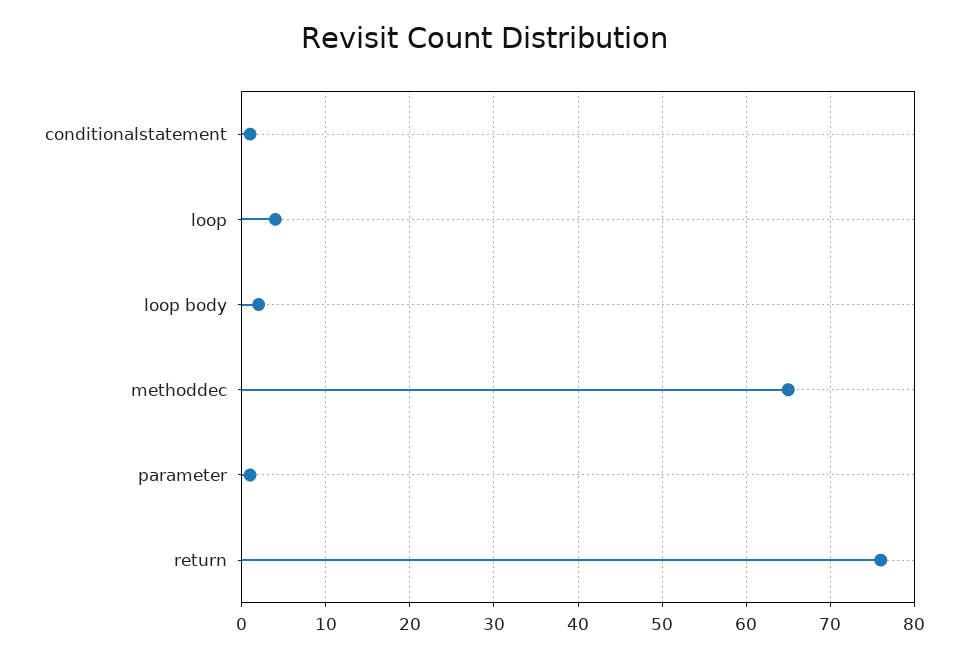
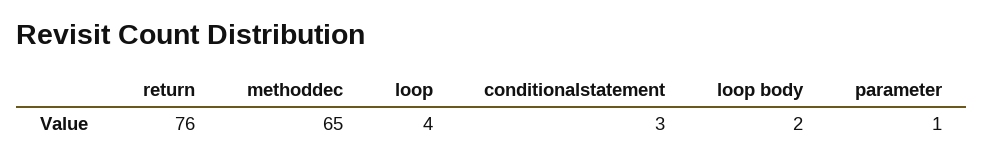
conditionalstatement: 1 -> 3

